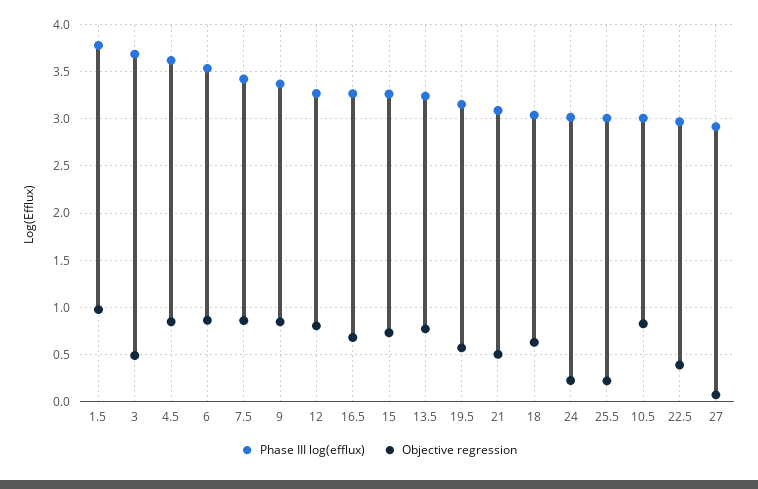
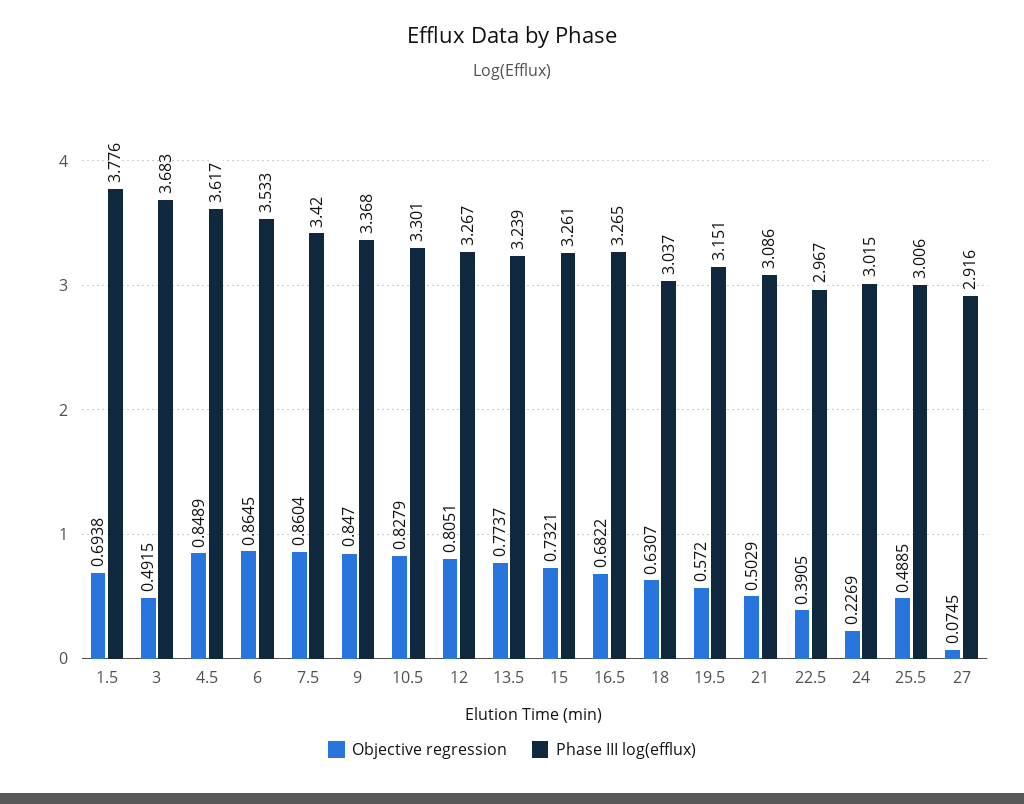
Objective regression, 1.5: 1 -> 0.6938
Objective regression, 25.5: 0.2 -> 0.4885
Phase III log(efflux), 10.5: 3 -> 3.301

